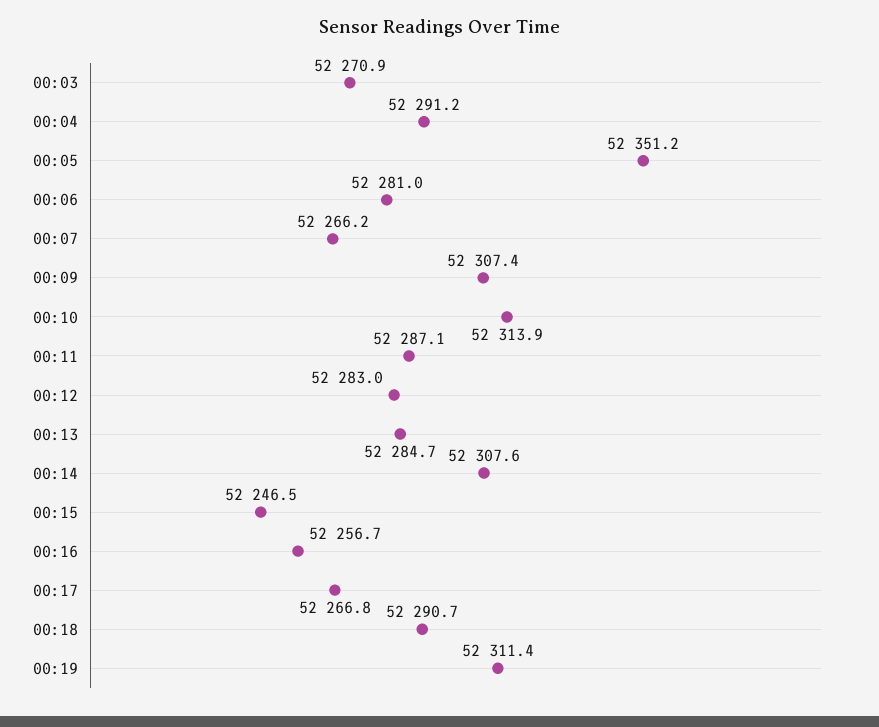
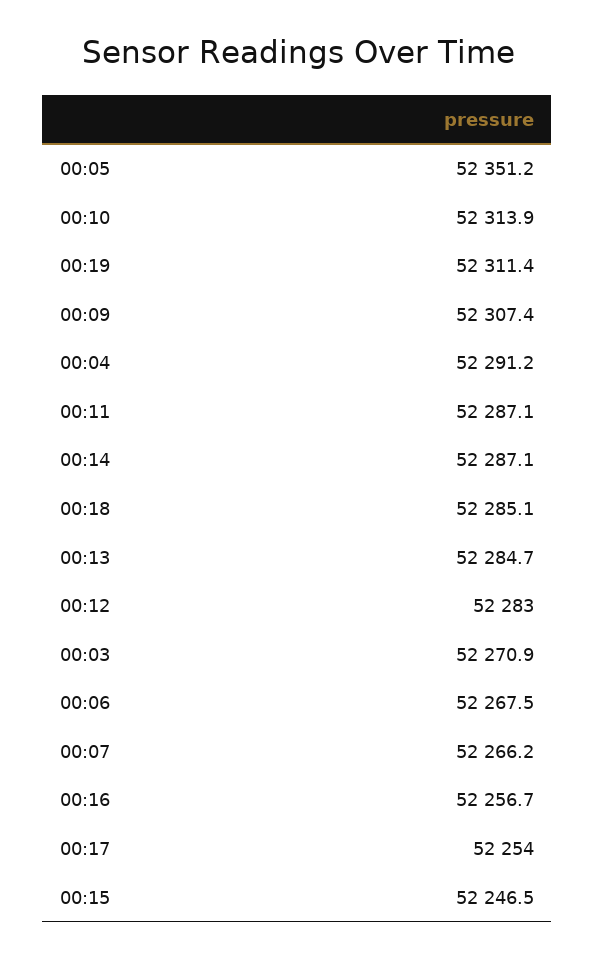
00:06: 52281 -> 52267.5
00:14: 52307.6 -> 52287.1
00:17: 52266.8 -> 52254
00:18: 52290.7 -> 52285.1

